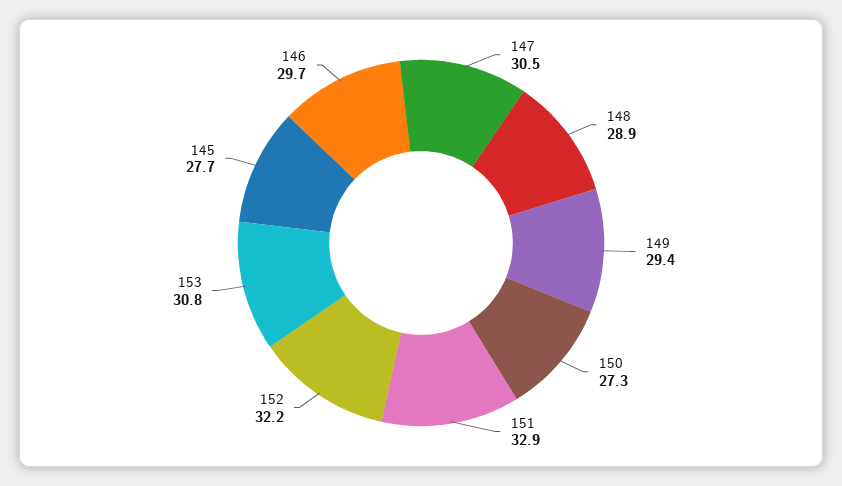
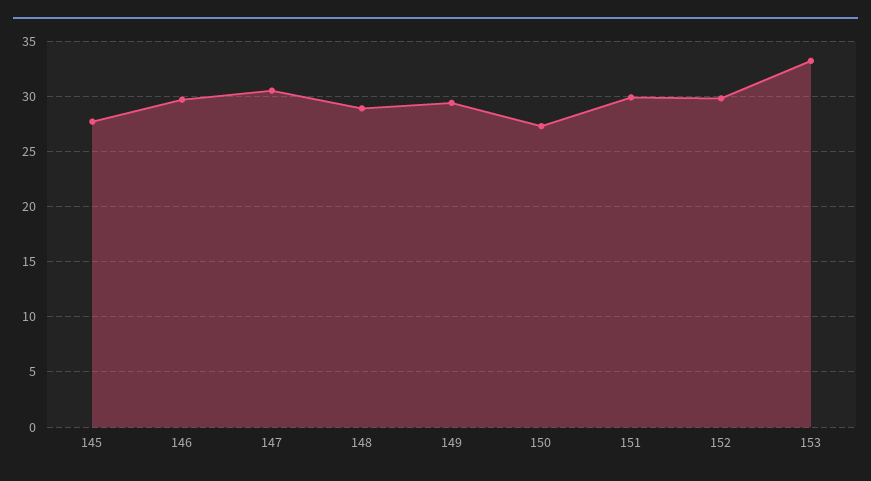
151: 32.9 -> 30
152: 32.2 -> 30
153: 30.8 -> 33

